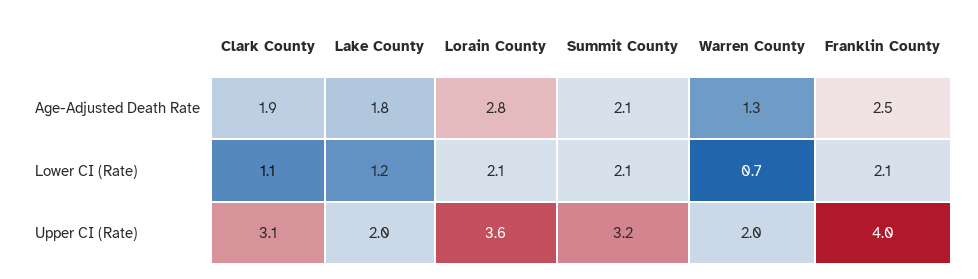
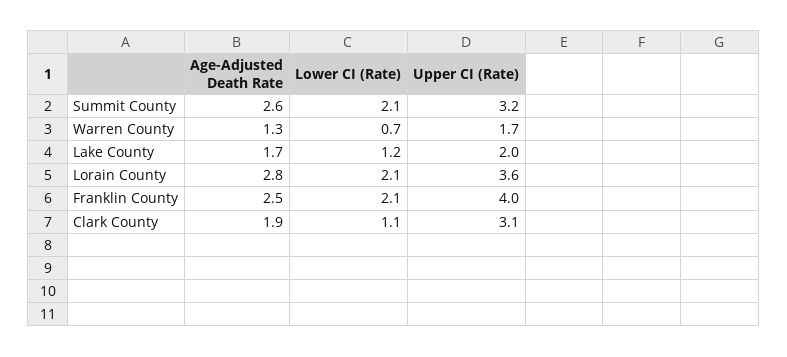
Lake County, Age-Adjusted Death Rate: 1.8 -> 1.7
Summit County, Age-Adjusted Death Rate: 2.1 -> 2.6
Warren County, Upper CI (Rate): 2 -> 1.7

